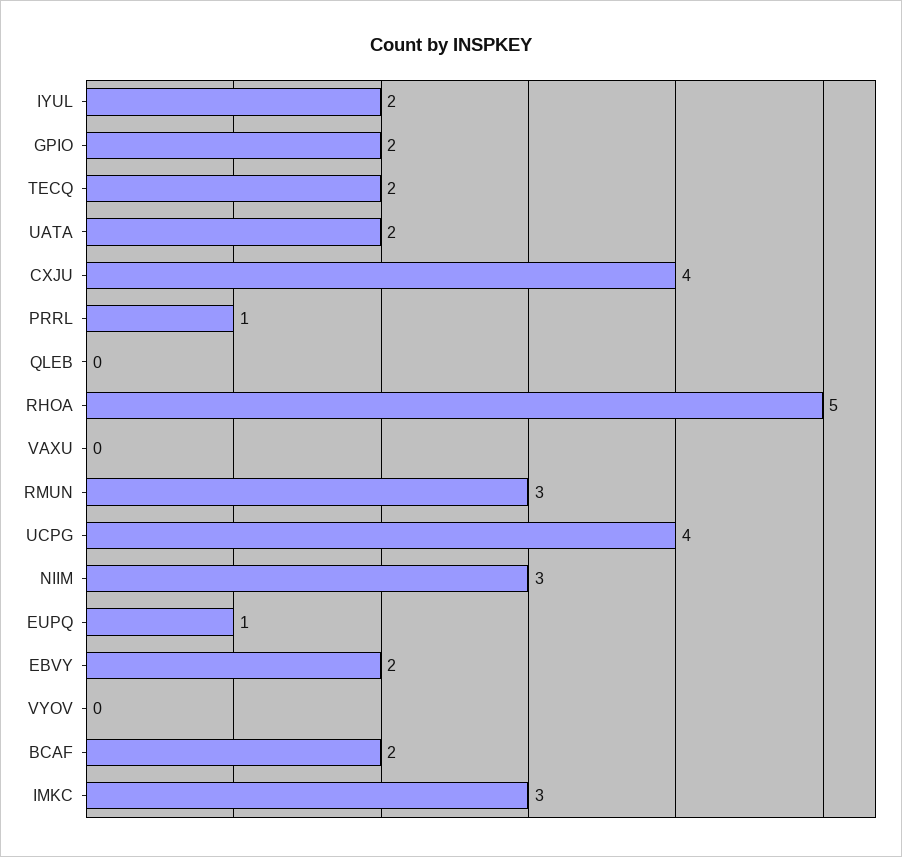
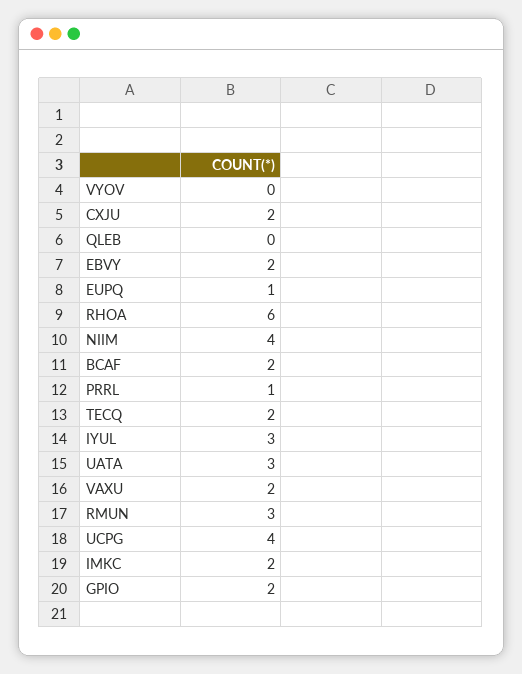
IYUL: 2 -> 3
UATA: 2 -> 3
CXJU: 4 -> 2
RHOA: 5 -> 6
VAXU: 0 -> 2
NIIM: 3 -> 4
IMKC: 3 -> 2

